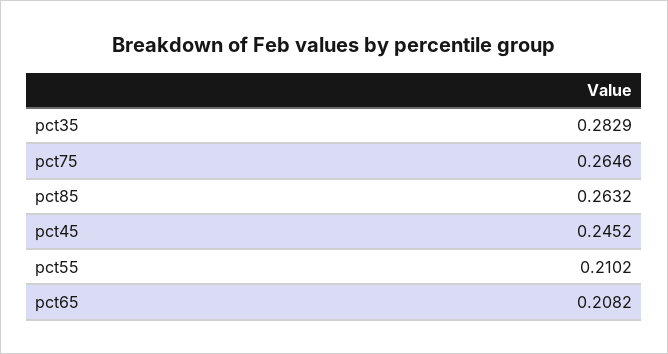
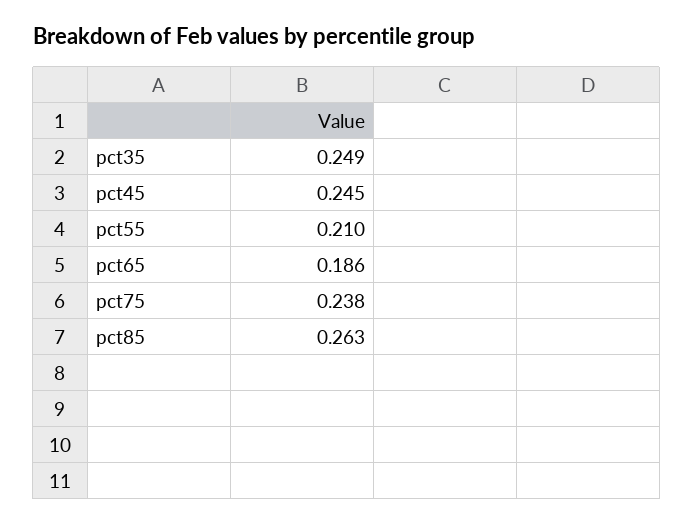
pct35: 0.2829 -> 0.249
pct75: 0.2646 -> 0.238
pct65: 0.2082 -> 0.186

